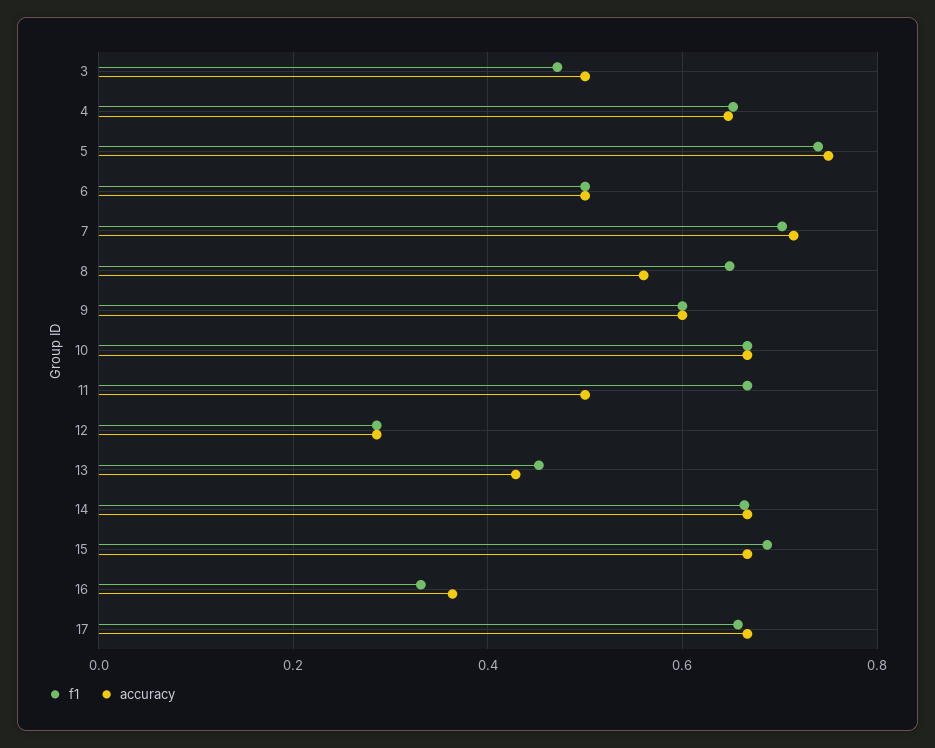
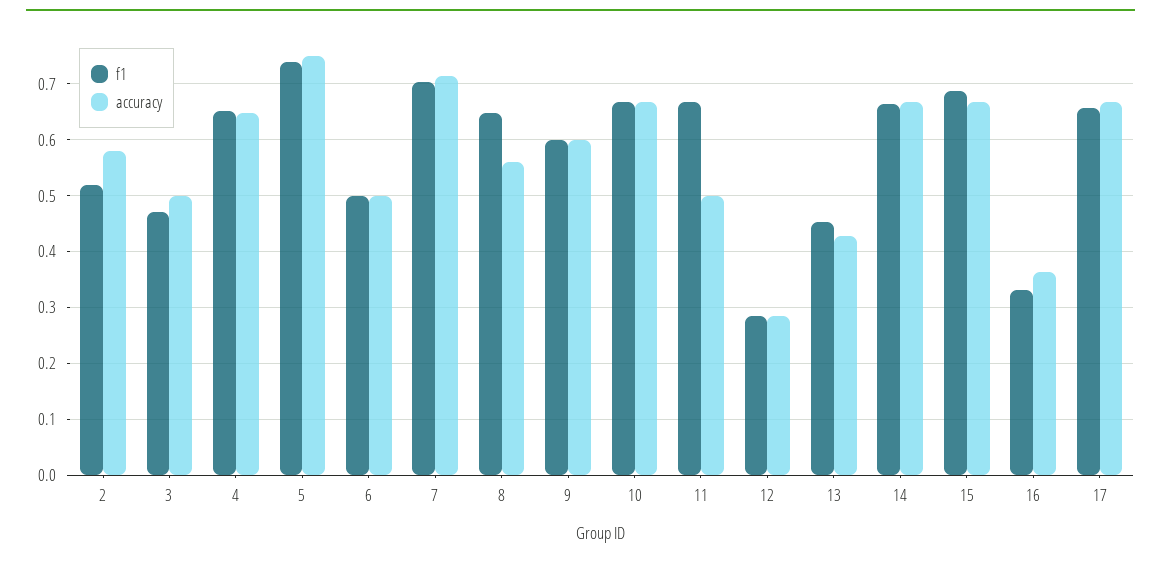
f1, 2: none -> 0.52
accuracy, 2: none -> 0.58

